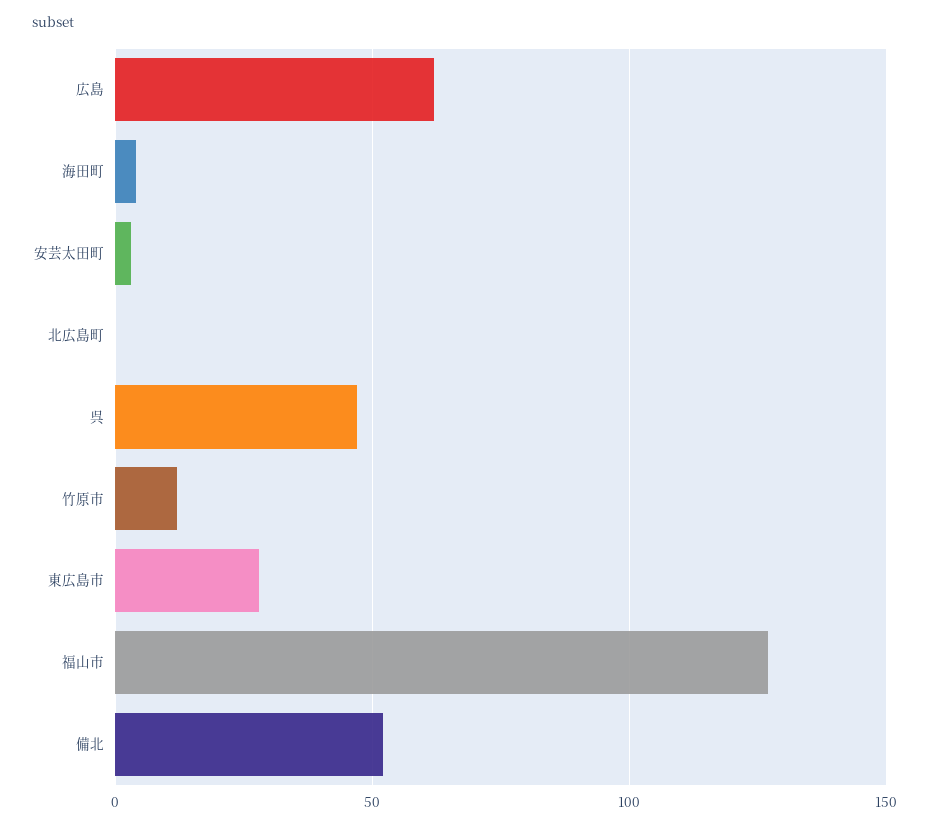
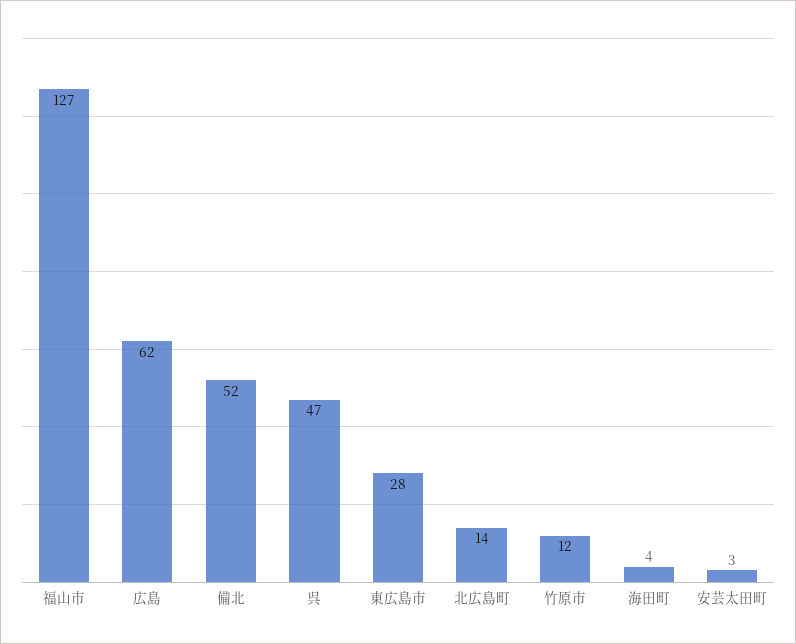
北広島町: 0 -> 14

